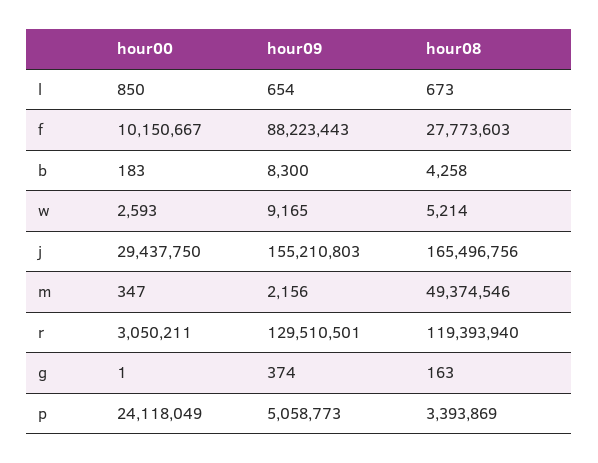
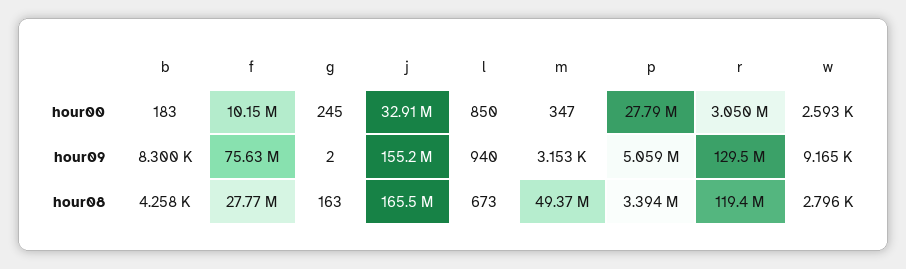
hour09, l: 654 -> 940
hour09, f: 88223443 -> 75630000
hour08, w: 5214 -> 2796
hour00, j: 29437750 -> 32910000
hour09, m: 2156 -> 3153
hour00, g: 1 -> 245
hour09, g: 374 -> 2
hour00, p: 24118049 -> 27790000

